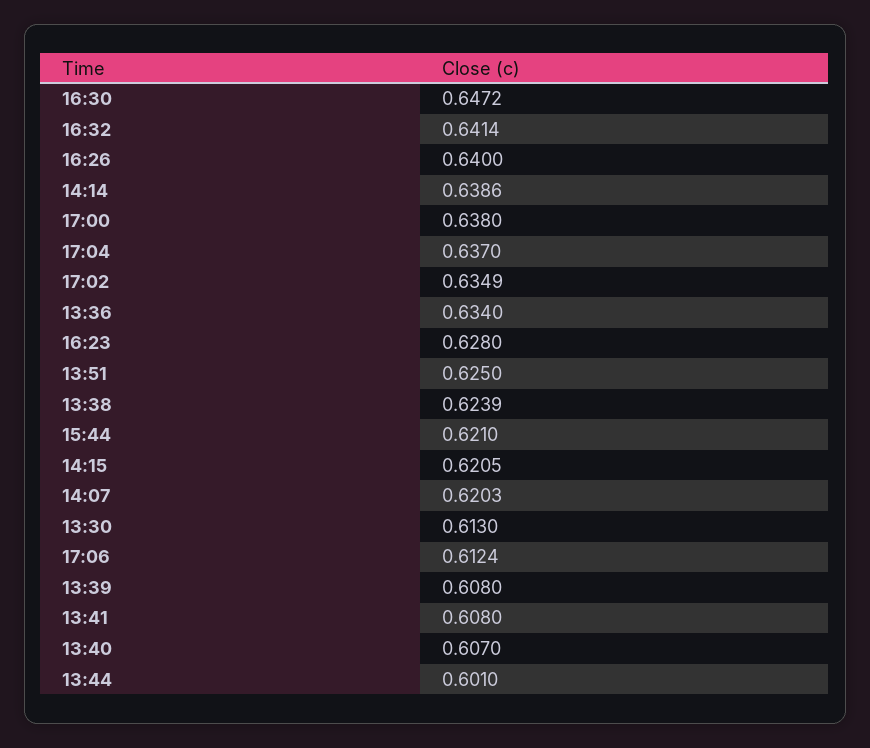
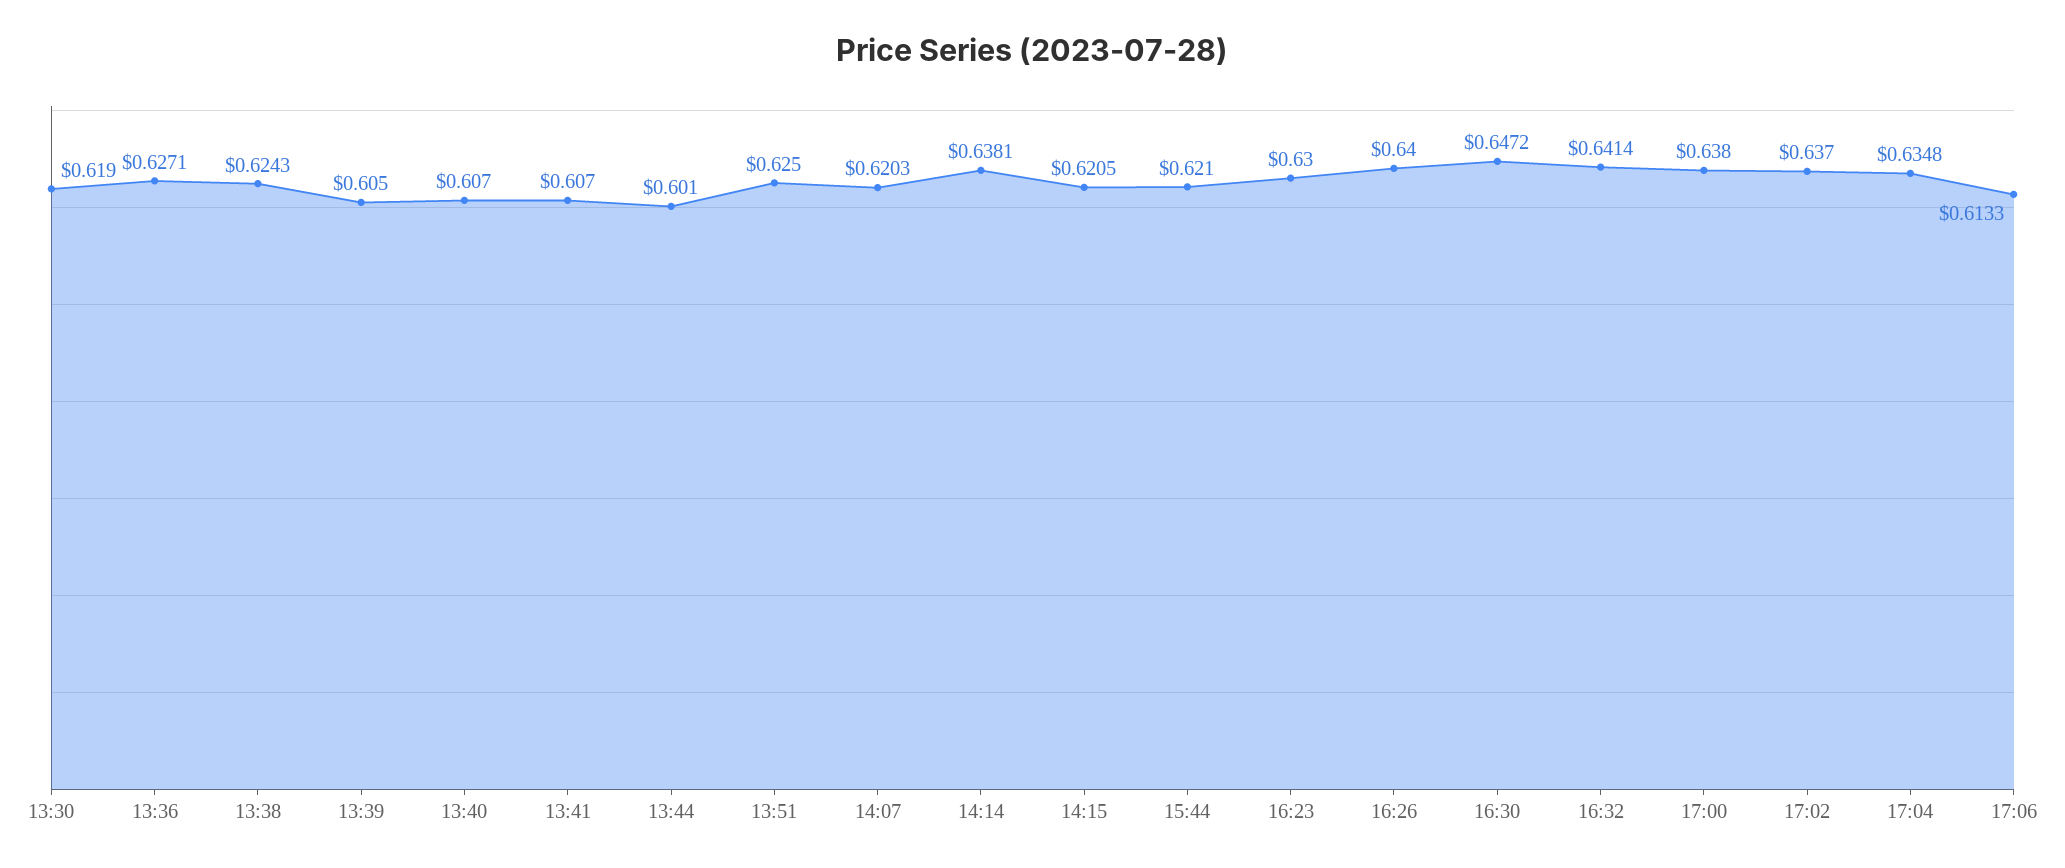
14:14: 0.6386 -> 0.6381
17:04: 0.637 -> 0.6348
17:02: 0.6349 -> 0.637
13:36: 0.634 -> 0.6271
16:23: 0.628 -> 0.63
13:38: 0.6239 -> 0.6243
13:30: 0.613 -> 0.619
17:06: 0.6124 -> 0.6133
13:39: 0.608 -> 0.605
13:41: 0.608 -> 0.607

